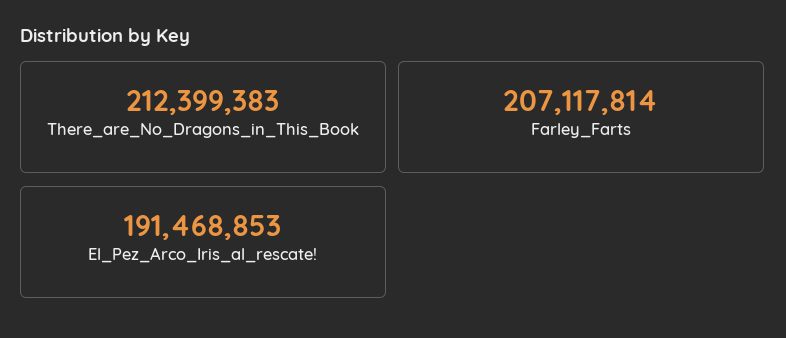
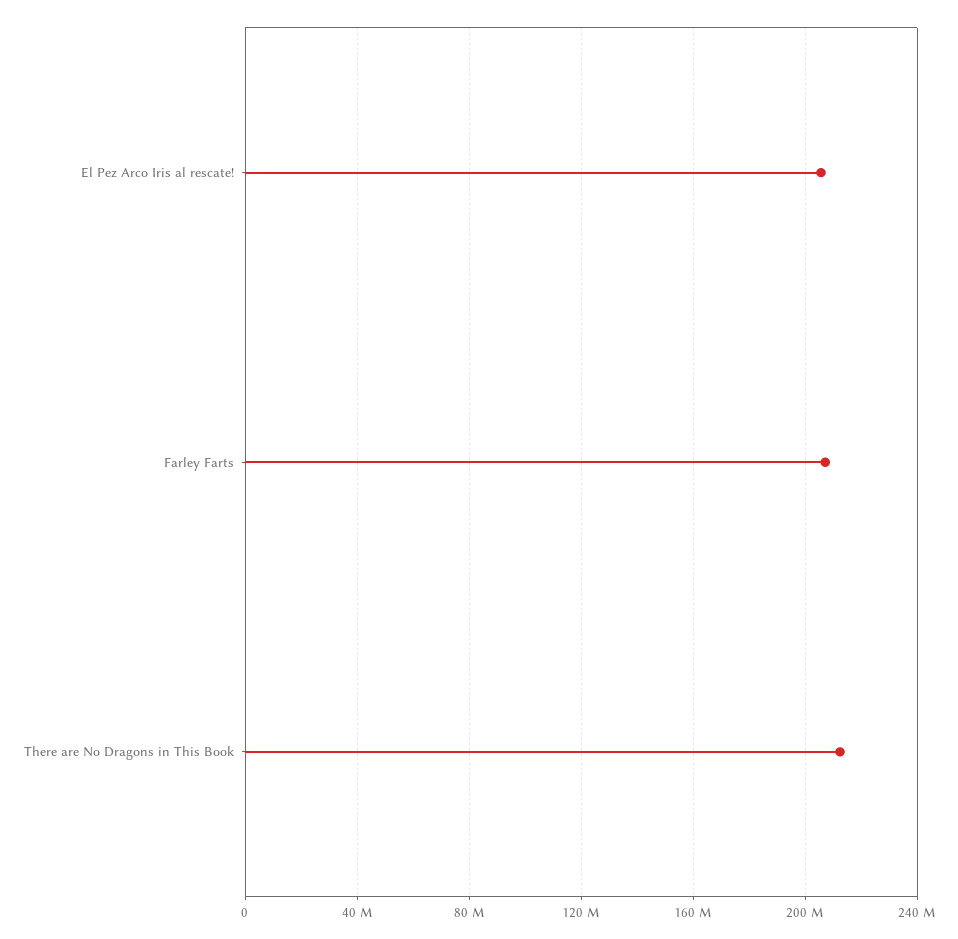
El_Pez_Arco_Iris_al_rescate!: 191468853 -> 205000000

